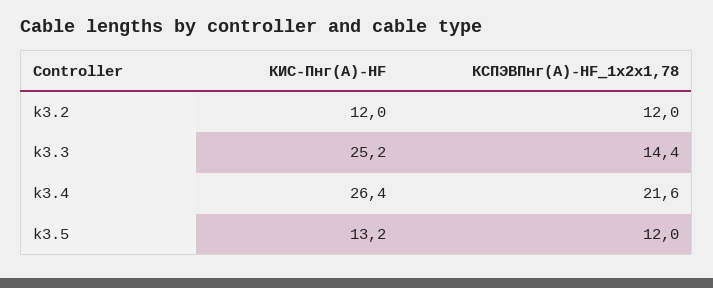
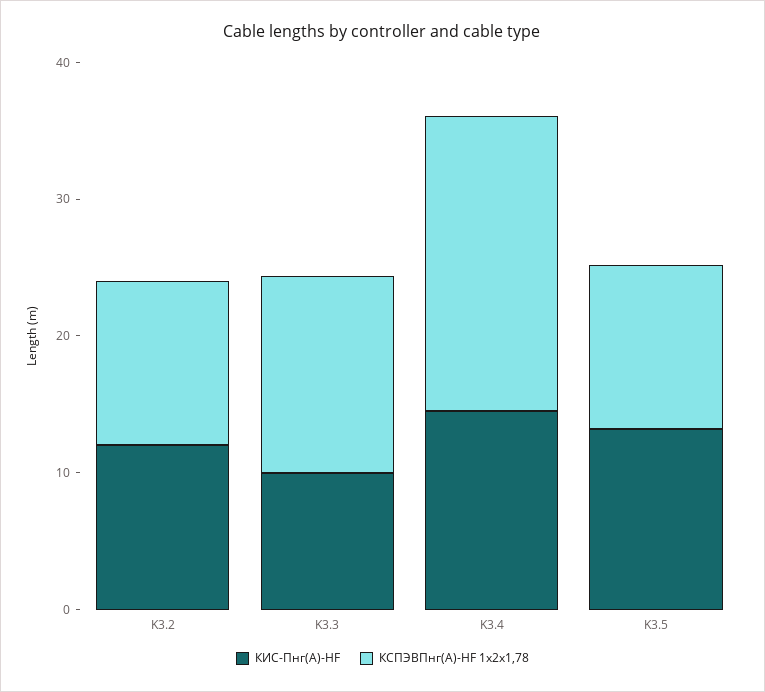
КИC-Пнг(А)-HF, k3.3: 25.2 -> 10
КИC-Пнг(А)-HF, k3.4: 26.4 -> 14

